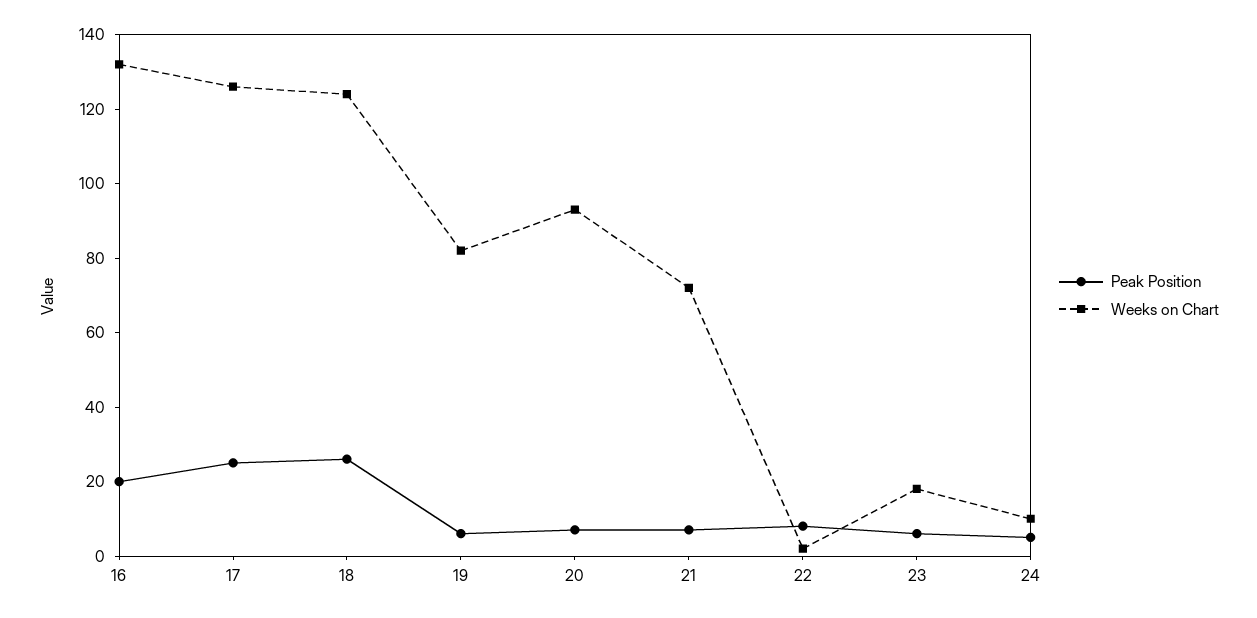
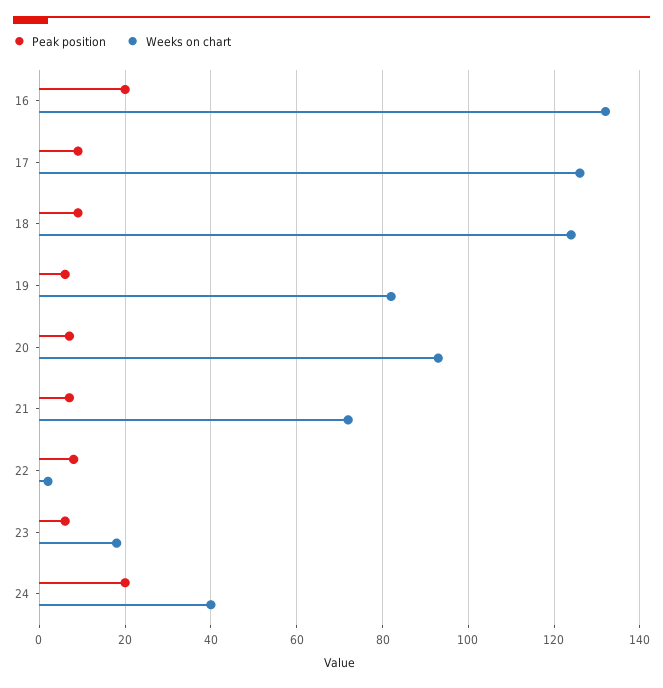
Peak Position, 17: 25 -> 10
Peak Position, 18: 25 -> 10
Peak Position, 24: 5 -> 20
Weeks on Chart, 24: 10 -> 40

